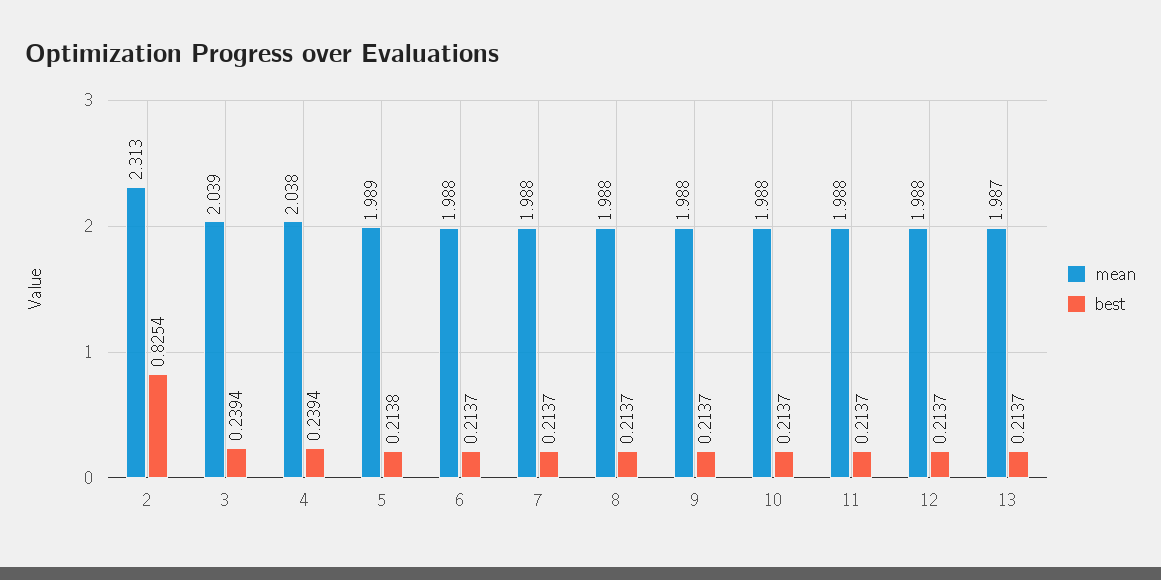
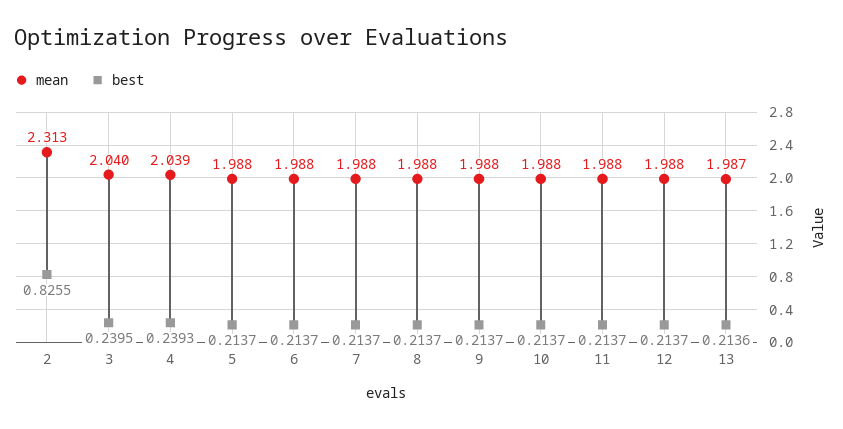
best, 2: 0.8254 -> 0.8255
mean, 3: 2.039 -> 2.04
best, 3: 0.2394 -> 0.2395
mean, 4: 2.038 -> 2.039
best, 4: 0.2394 -> 0.2393
mean, 5: 1.989 -> 1.988
best, 5: 0.2138 -> 0.2137
best, 13: 0.2137 -> 0.2136

